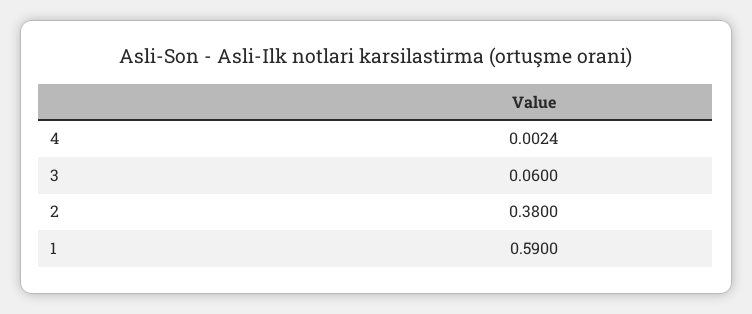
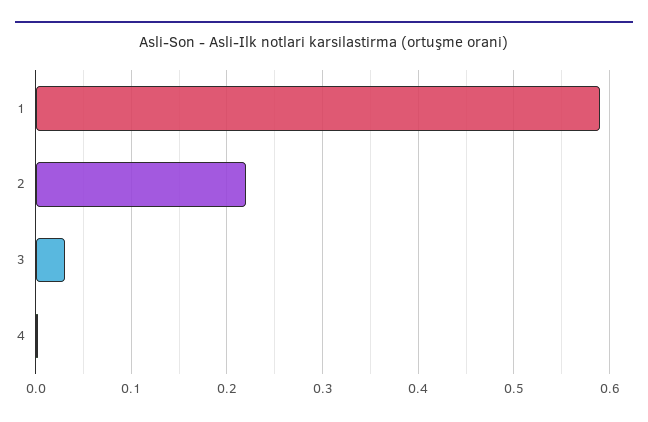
3: 0.06 -> 0.03
2: 0.38 -> 0.22

